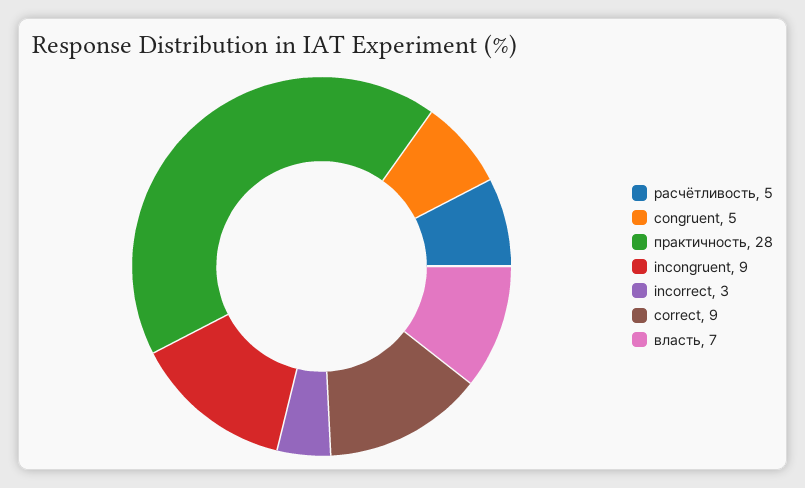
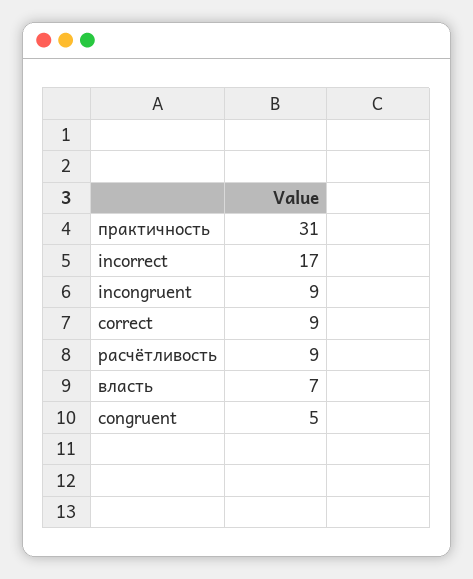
расчётливость: 5 -> 9
практичность: 28 -> 31
incorrect: 3 -> 17

